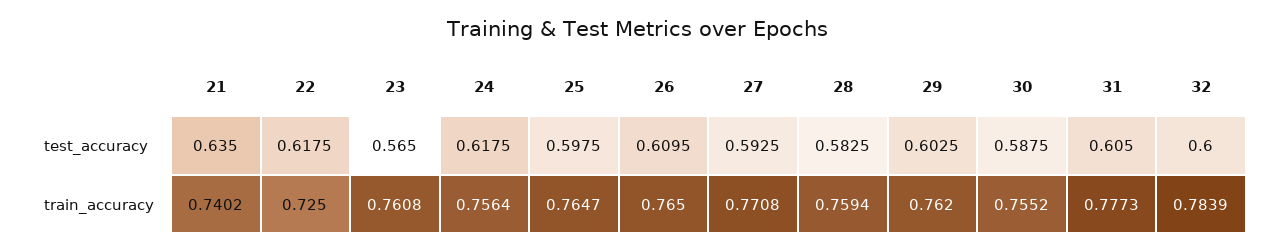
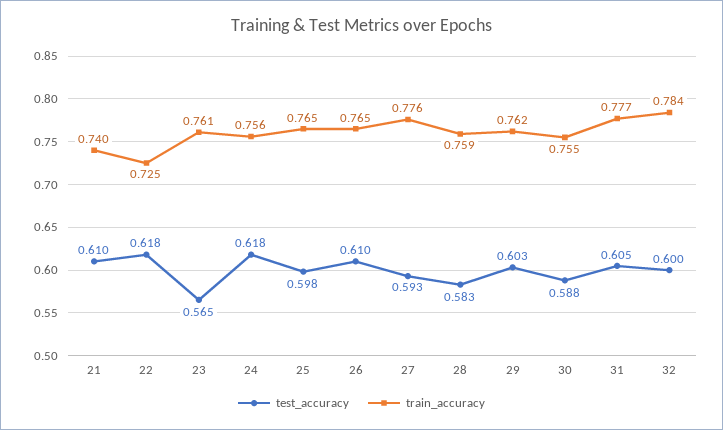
test_accuracy, 21: 0.635 -> 0.61
train_accuracy, 27: 0.7708 -> 0.776

